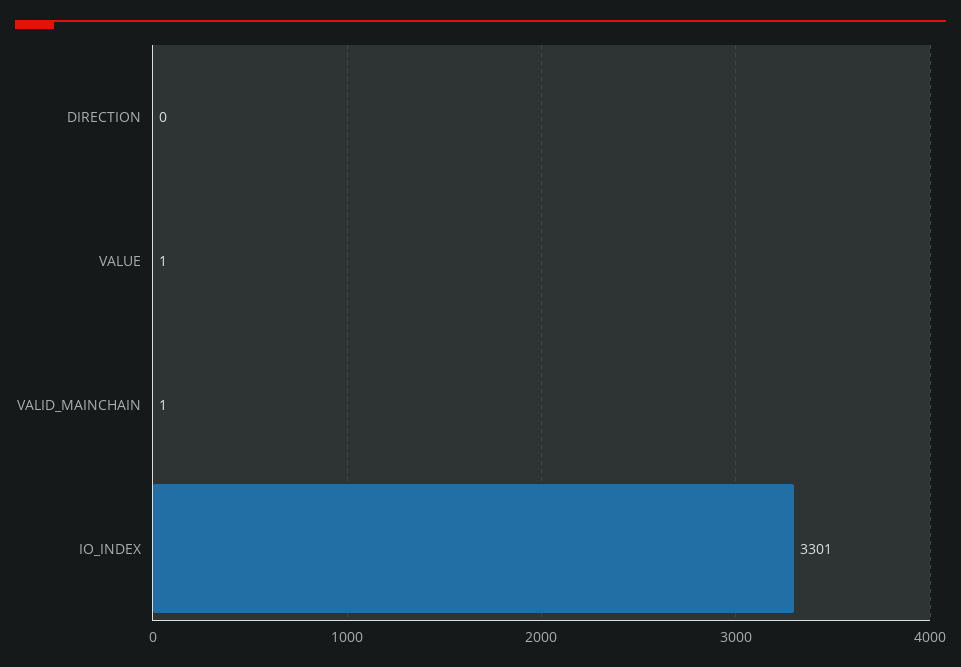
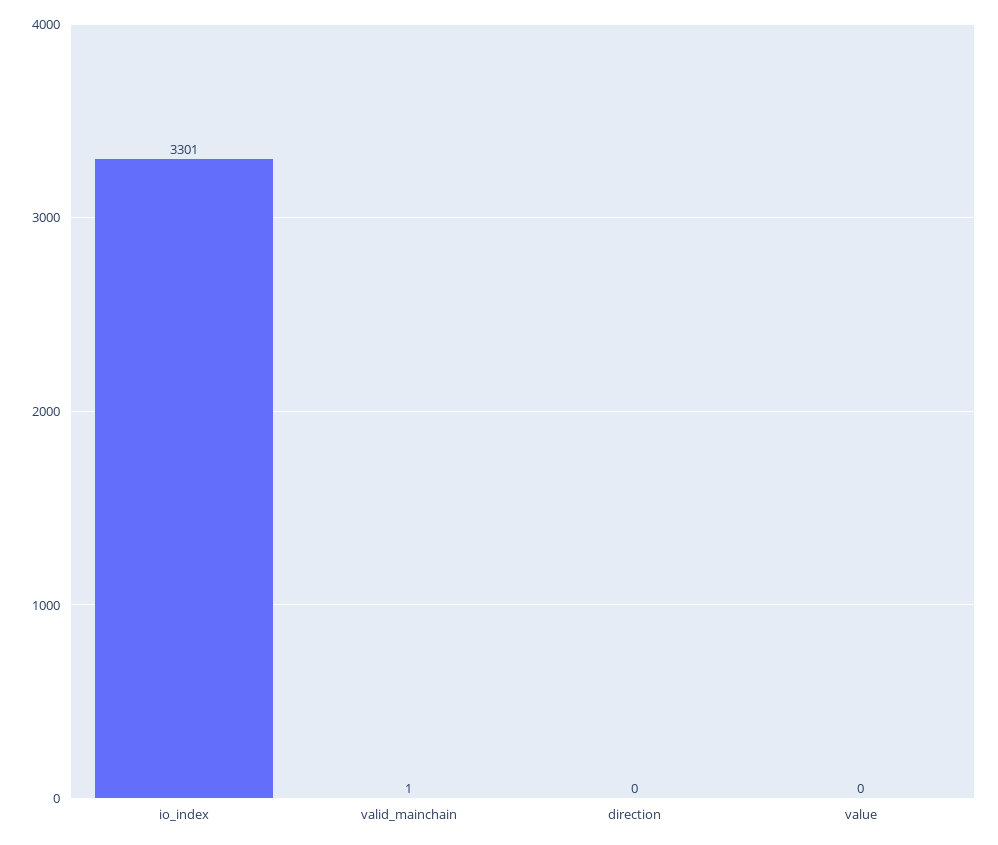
VALUE: 1 -> 0

